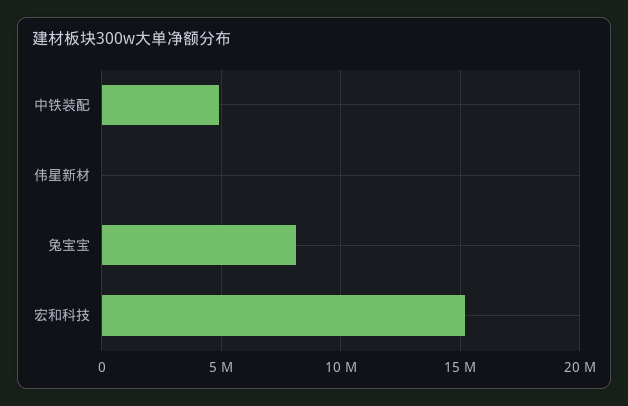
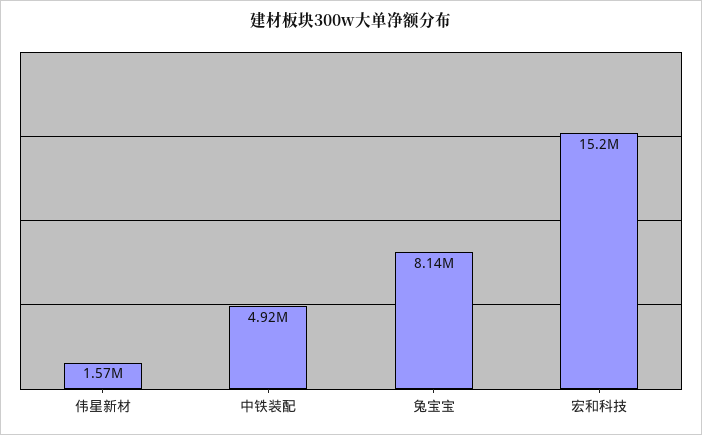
伟星新材: 0 -> 1570000

